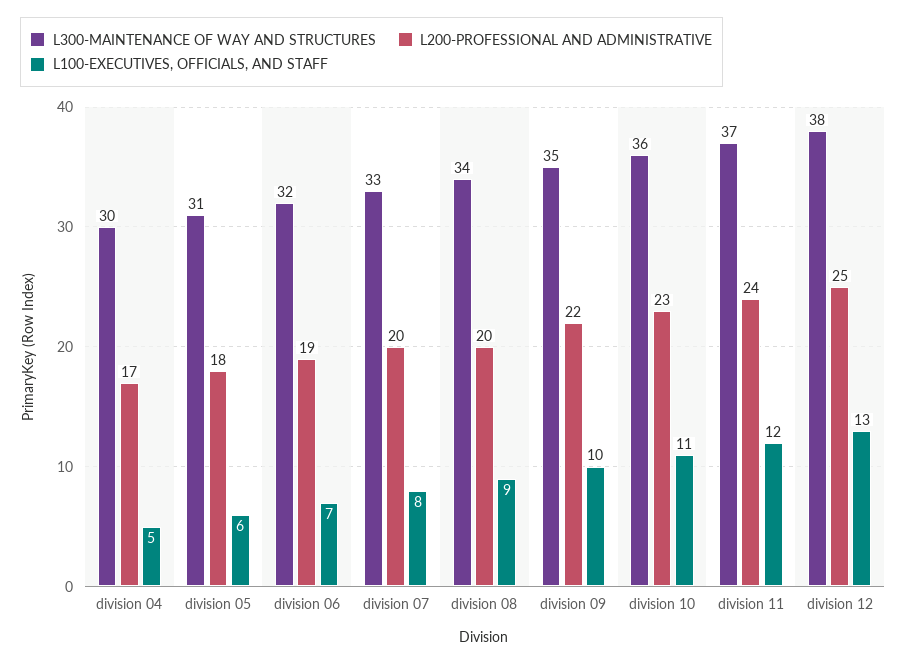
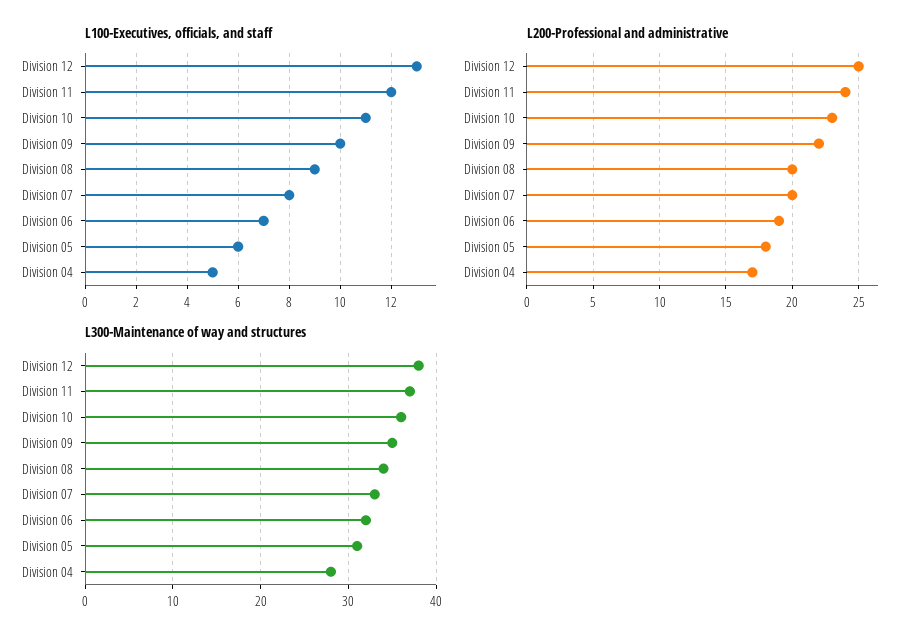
L300-MAINTENANCE OF WAY AND STRUCTURES, division 04: 30 -> 28

